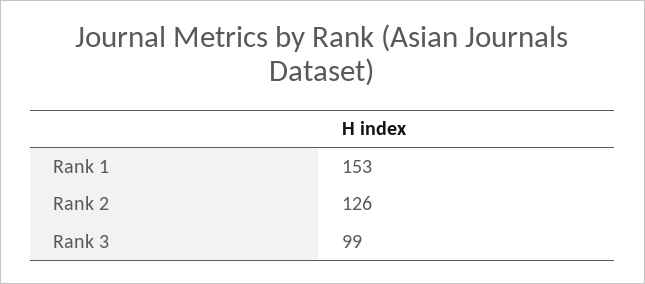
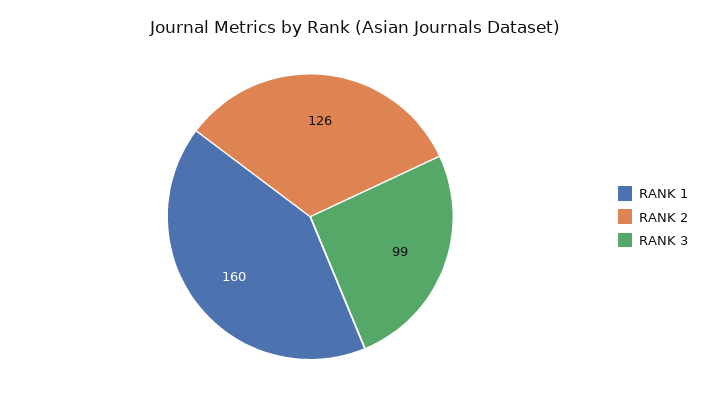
Rank 1: 153 -> 160

